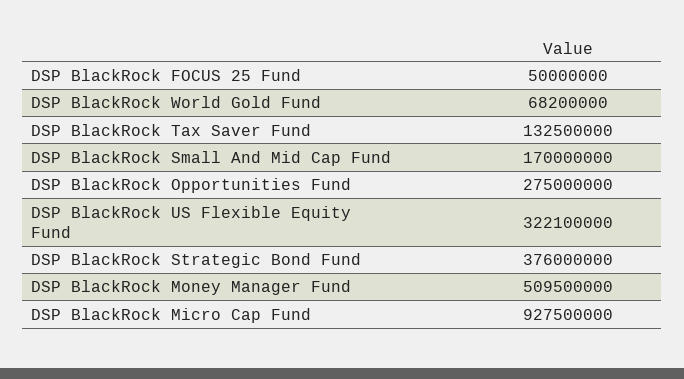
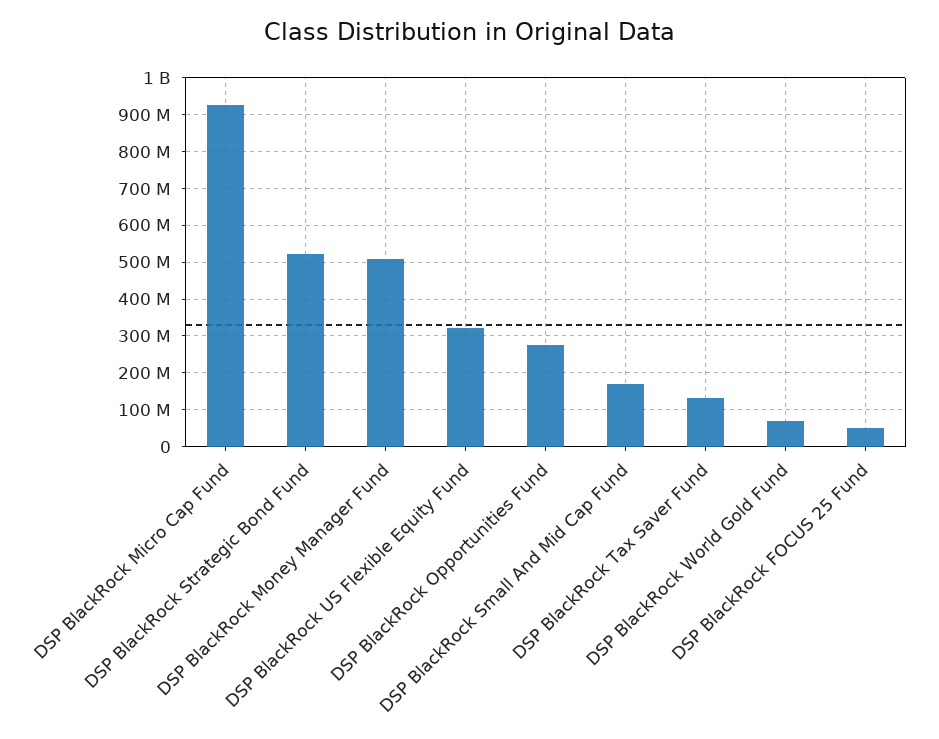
DSP BlackRock Strategic Bond Fund: 376000000 -> 520000000

